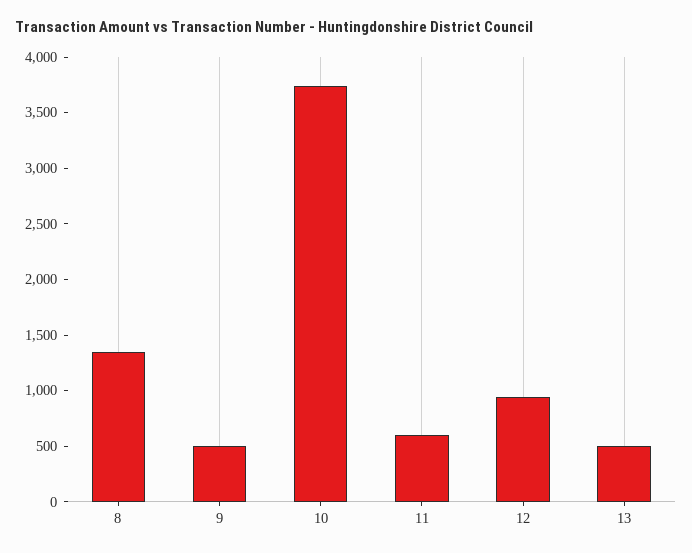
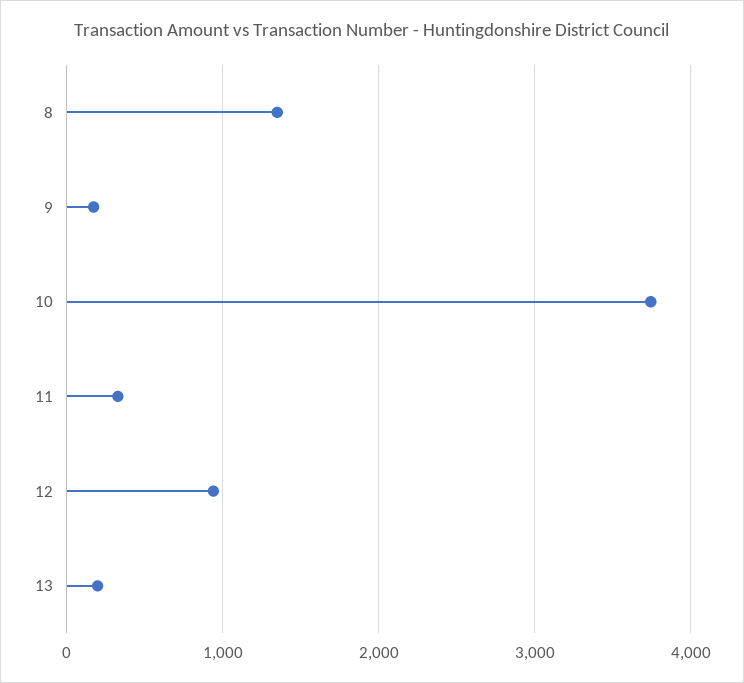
9: 500 -> 200
11: 600 -> 300
13: 500 -> 200

